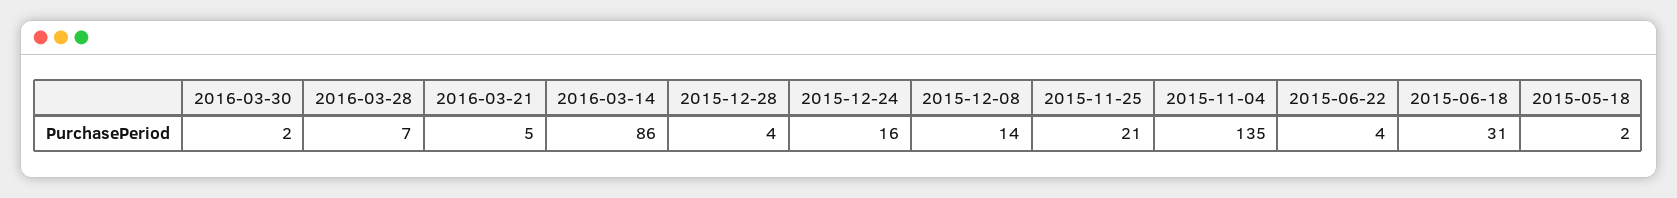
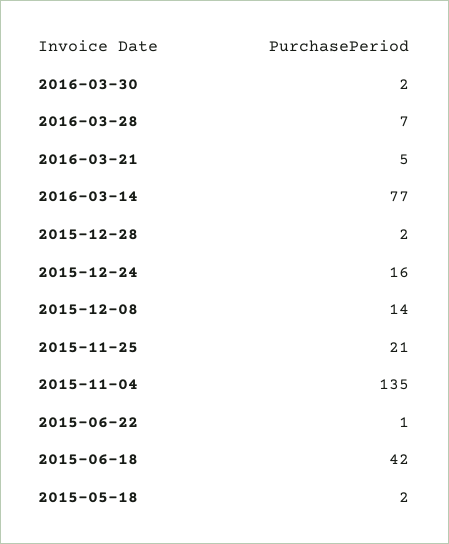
2016-03-14: 86 -> 77
2015-12-28: 4 -> 2
2015-06-22: 4 -> 1
2015-06-18: 31 -> 42

